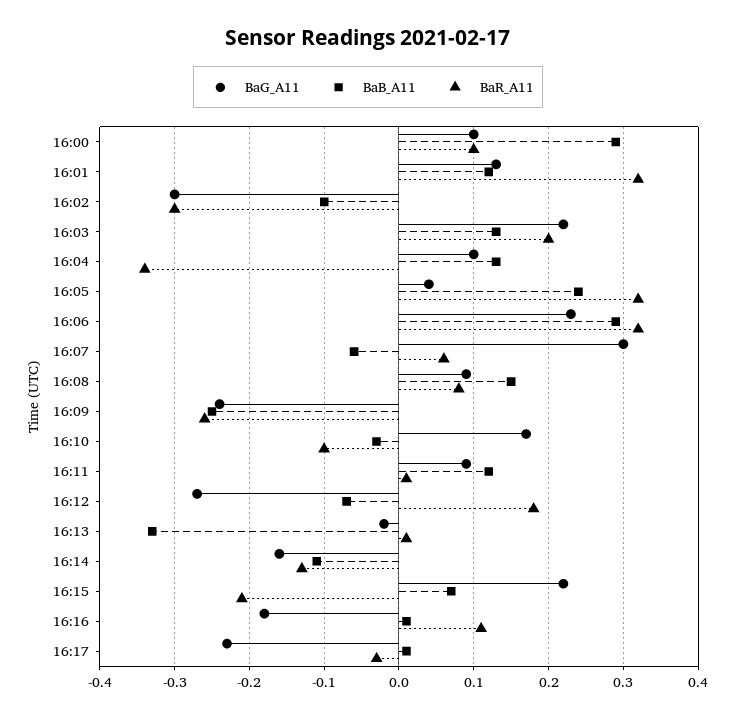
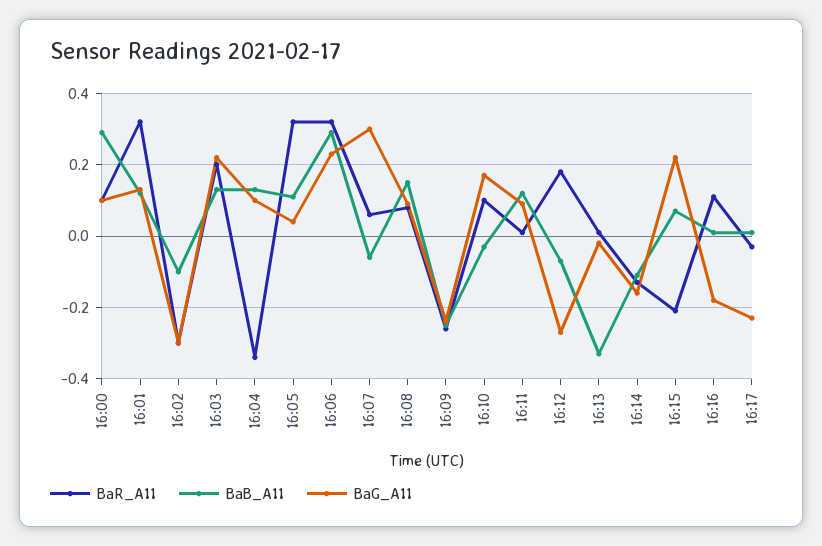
BaB_A11, 16:05: 0.24 -> 0.1
BaR_A11, 16:10: -0.1 -> 0.1

